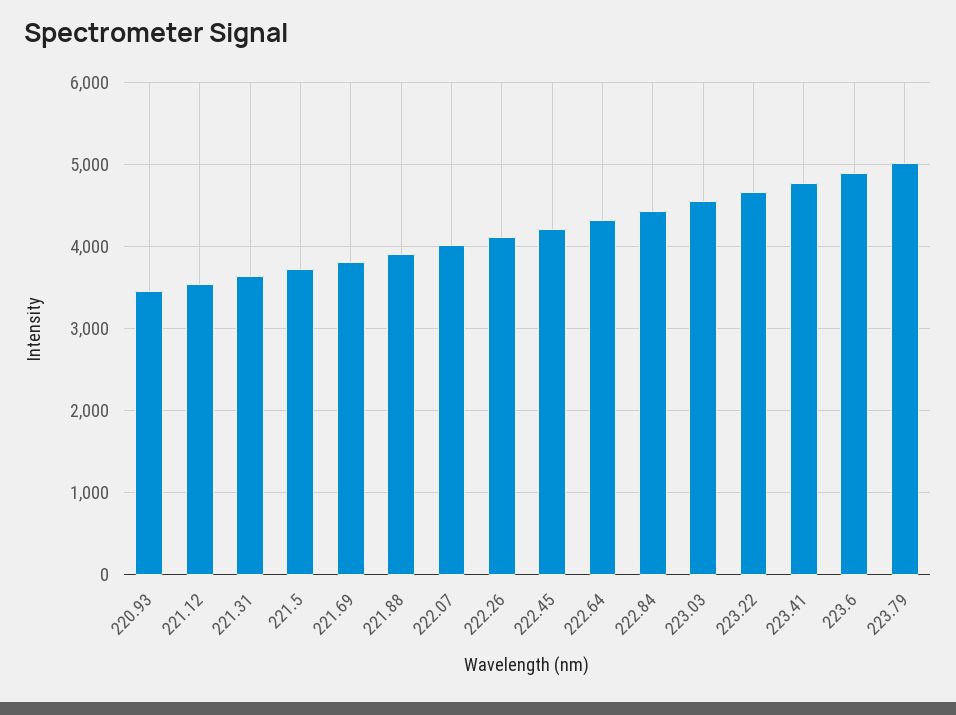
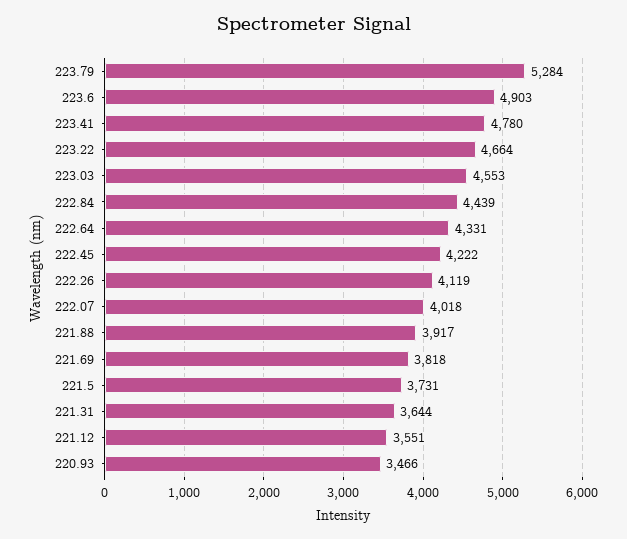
223.79: 5000 -> 5284

